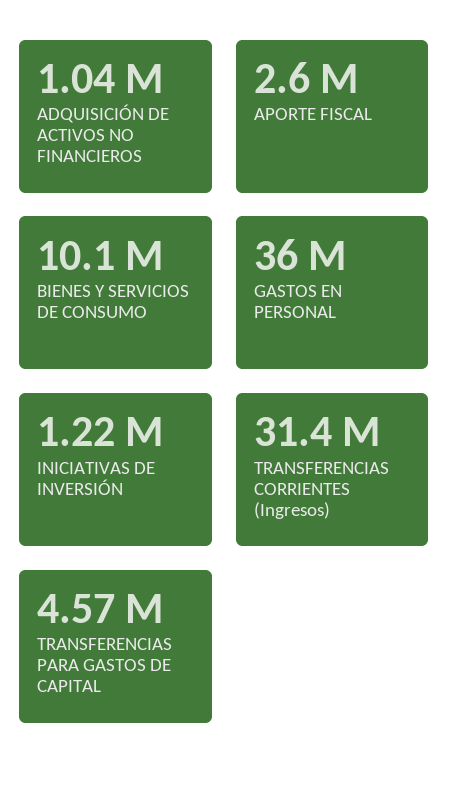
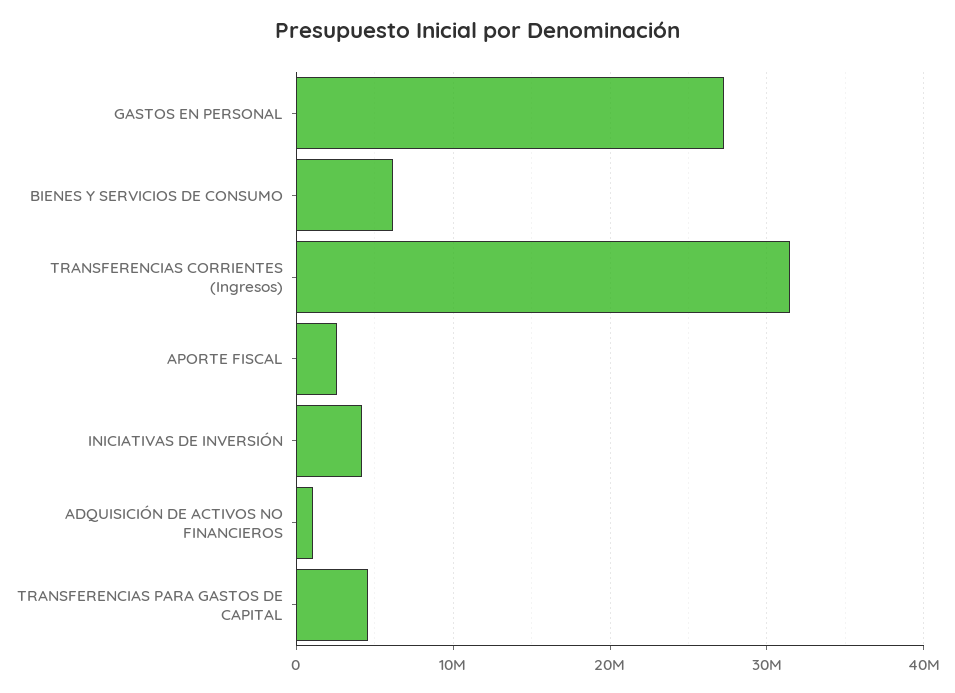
BIENES Y SERVICIOS DE CONSUMO: 10100000 -> 6000000
GASTOS EN PERSONAL: 36000000 -> 27000000
INICIATIVAS DE INVERSIÓN: 1220000 -> 4000000

